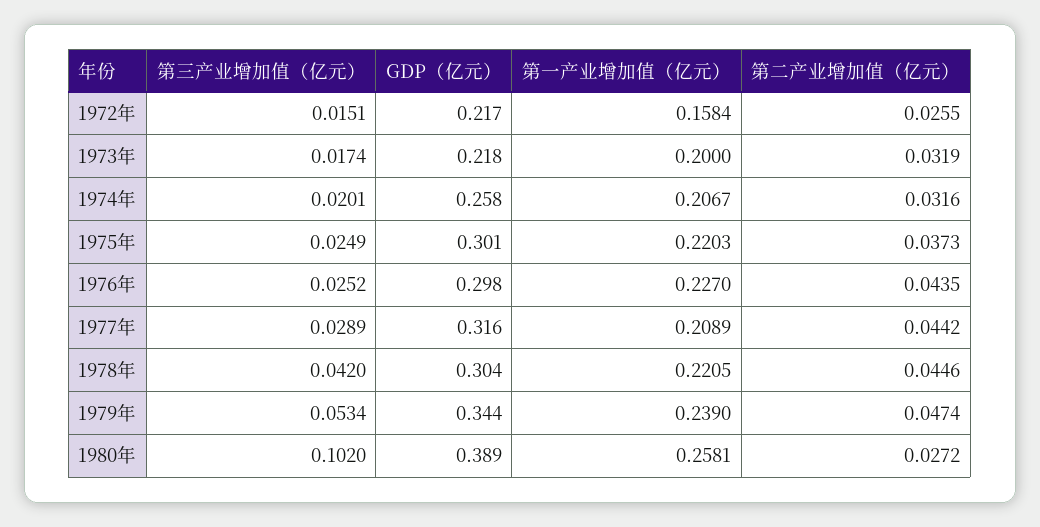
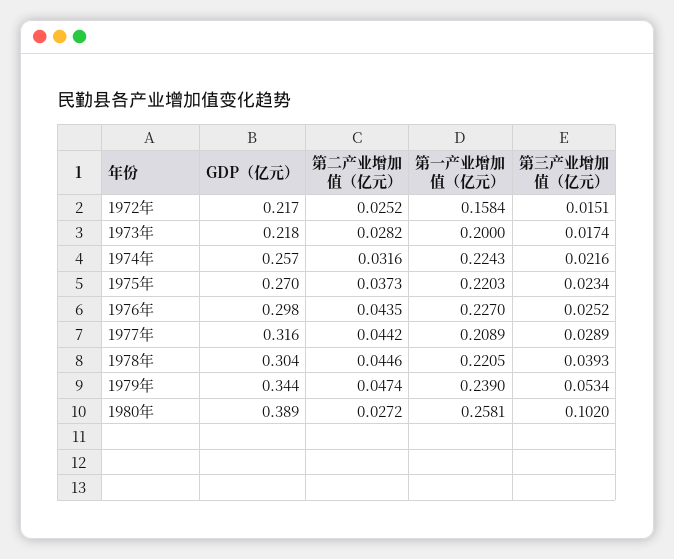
第二产业增加值（亿元）, 1972年: 0.0255 -> 0.0252
第二产业增加值（亿元）, 1973年: 0.0319 -> 0.0282
第三产业增加值（亿元）, 1974年: 0.0201 -> 0.0216
GDP（亿元）, 1974年: 0.258 -> 0.257
第一产业增加值（亿元）, 1974年: 0.2067 -> 0.2243
第三产业增加值（亿元）, 1975年: 0.0249 -> 0.0234
GDP（亿元）, 1975年: 0.301 -> 0.27
第三产业增加值（亿元）, 1978年: 0.042 -> 0.0393

